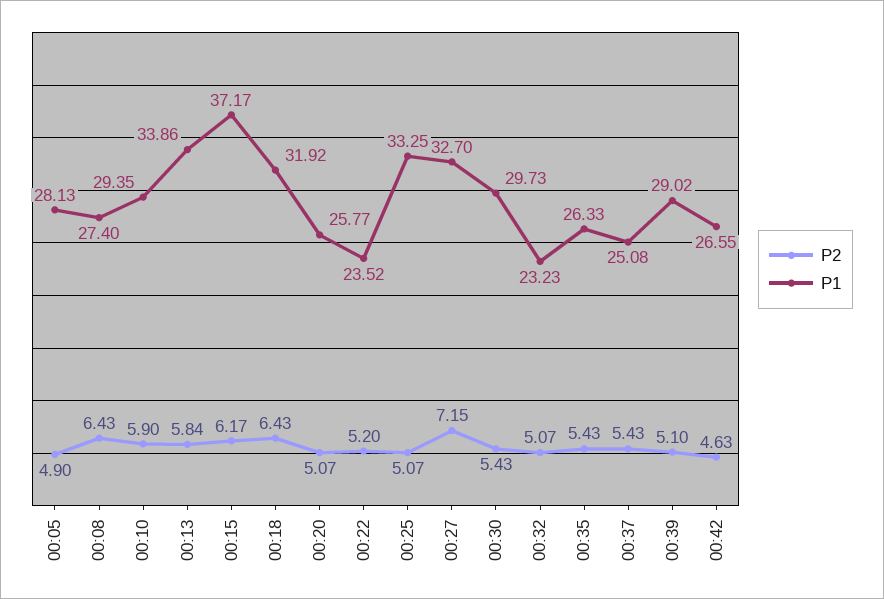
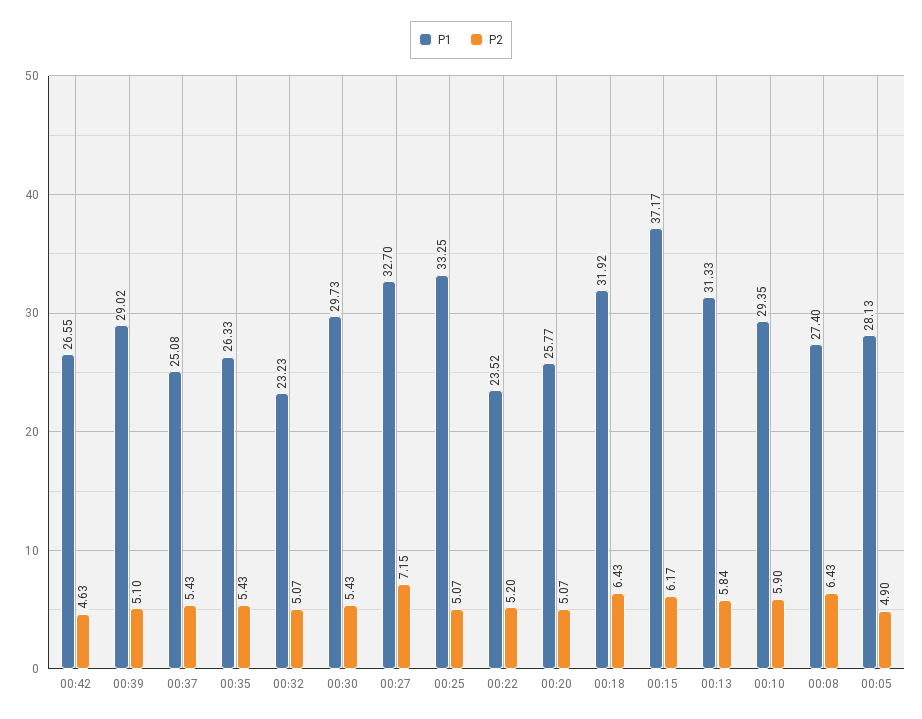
P1, 00:13: 33.86 -> 31.33

